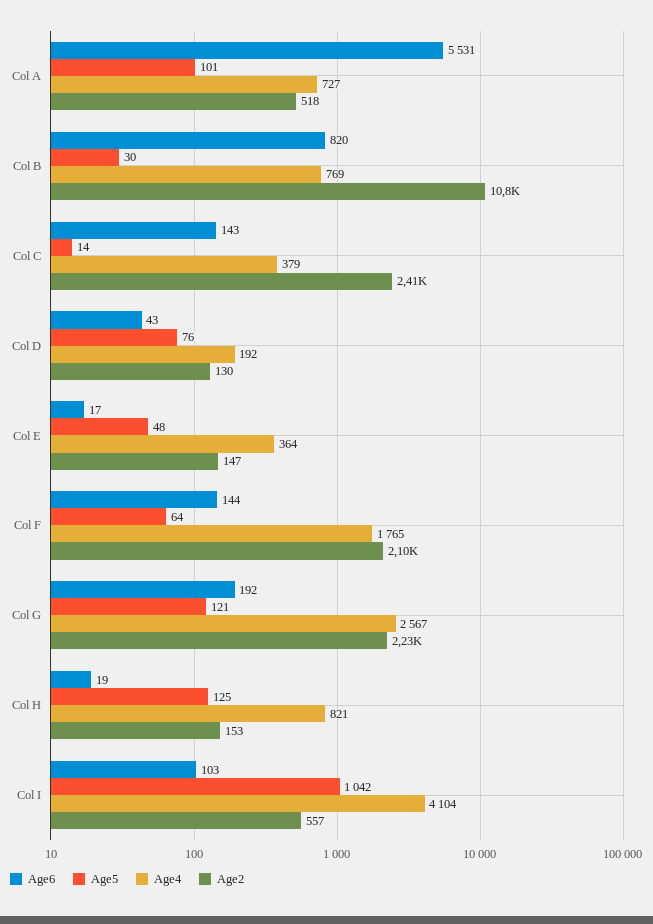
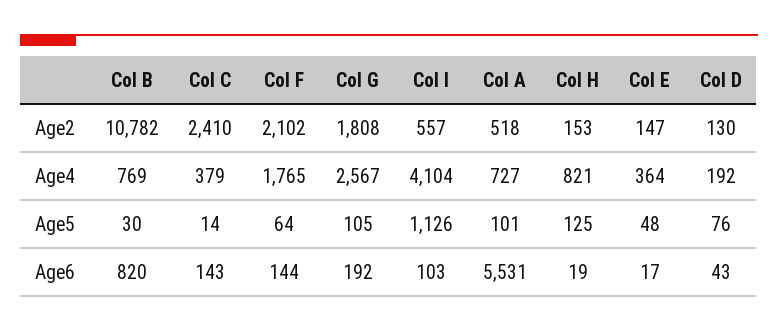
Age5, Col G: 121 -> 105
Age2, Col G: 2230 -> 1808
Age5, Col I: 1042 -> 1126

